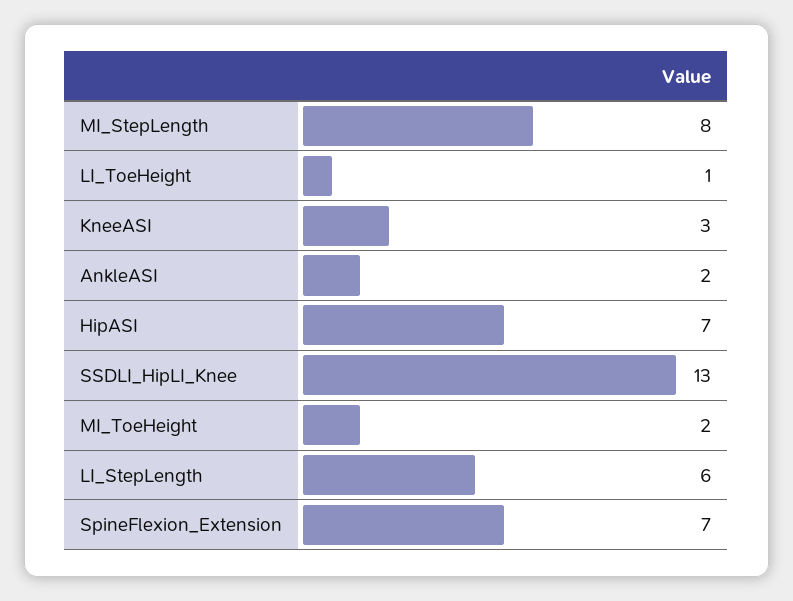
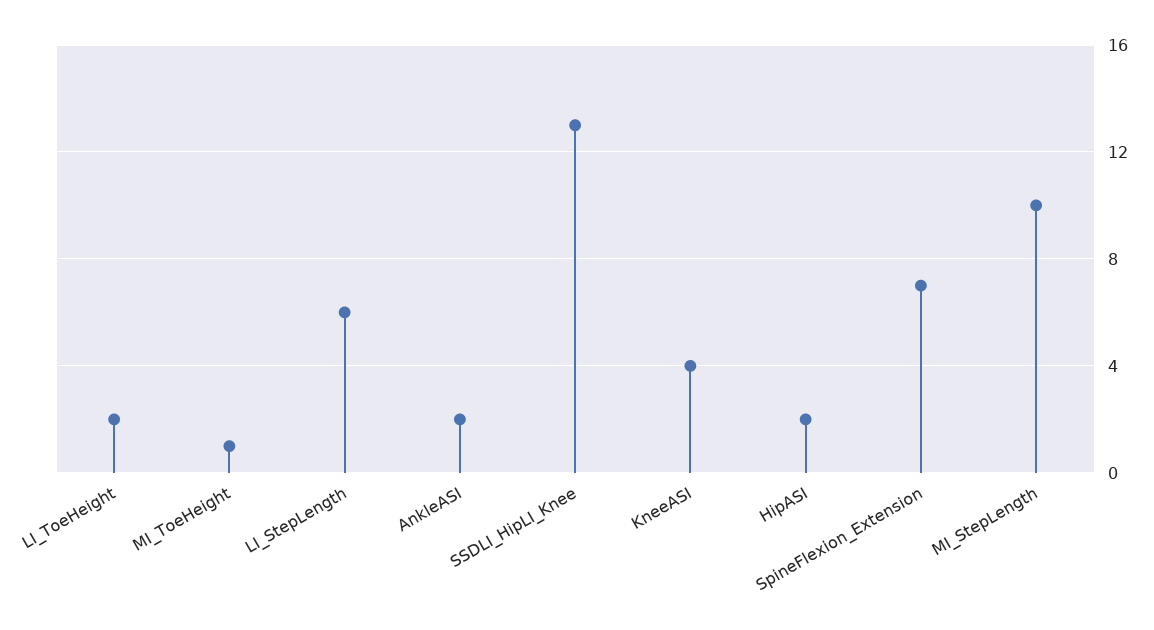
MI_StepLength: 8 -> 10
LI_ToeHeight: 1 -> 2
KneeASI: 3 -> 4
HipASI: 7 -> 2
MI_ToeHeight: 2 -> 1

